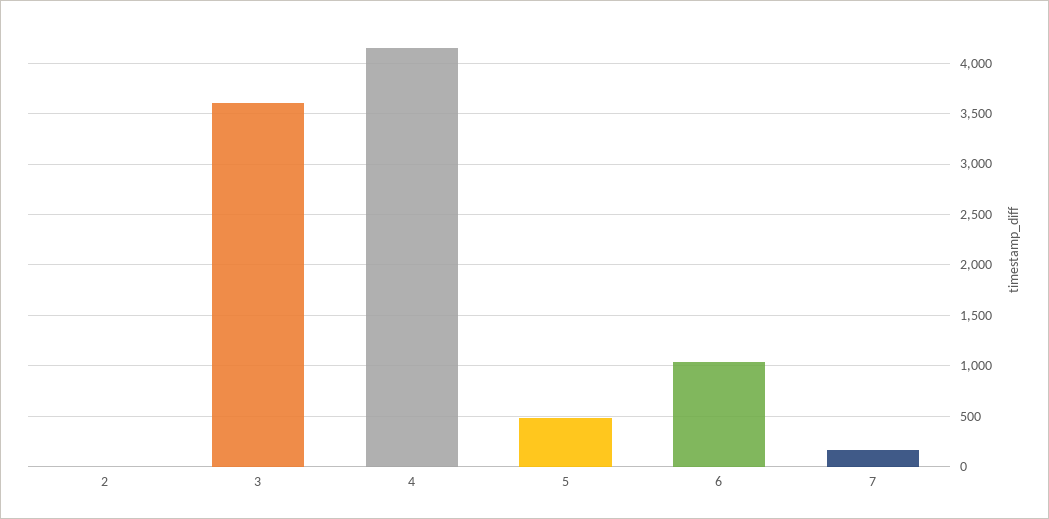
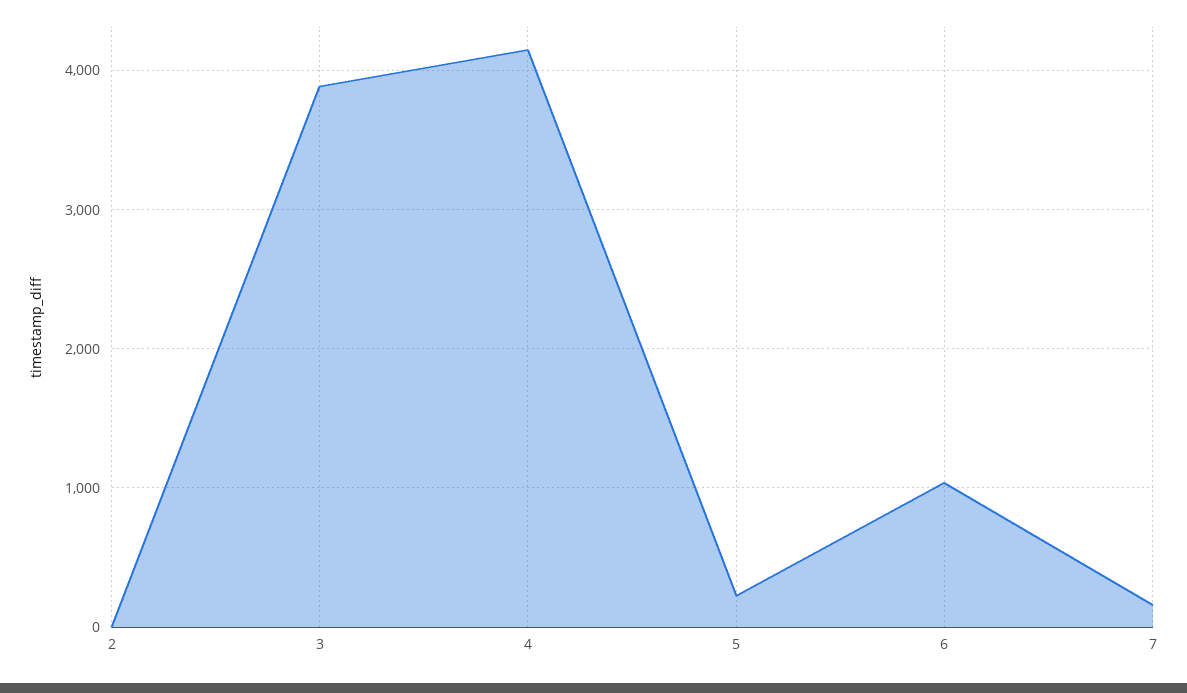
3: 3600 -> 3900
5: 500 -> 200

